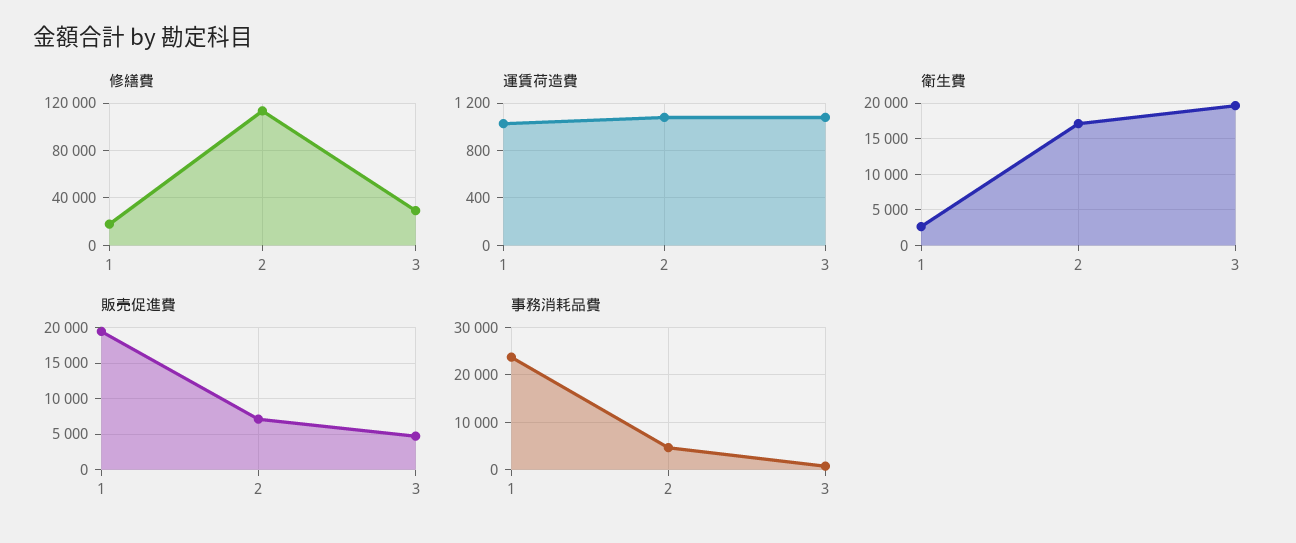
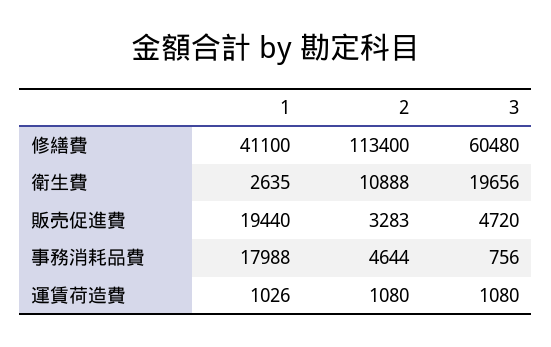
修繕費, 1: 20000 -> 41100
修繕費, 3: 30000 -> 60480
衛生費, 2: 17000 -> 10888
販売促進費, 2: 7000 -> 3283
事務消耗品費, 1: 24000 -> 17988

